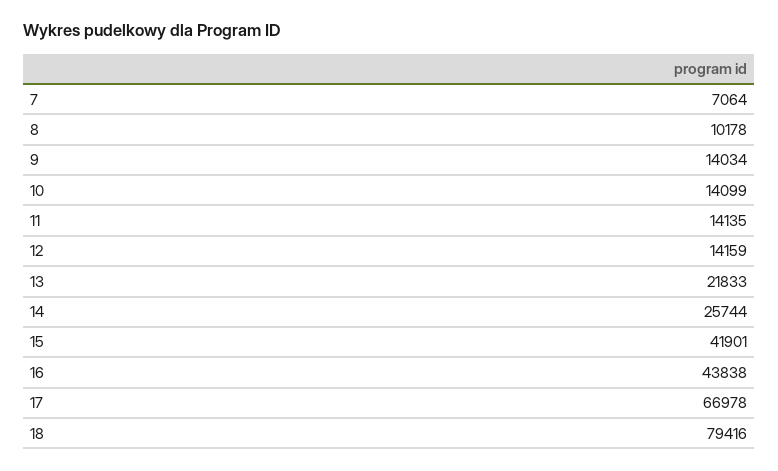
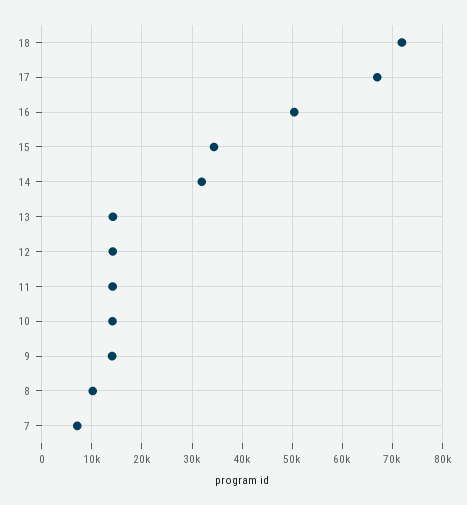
13: 21833 -> 14000
14: 25744 -> 32000
15: 41901 -> 34000
16: 43838 -> 50000
18: 79416 -> 72000

